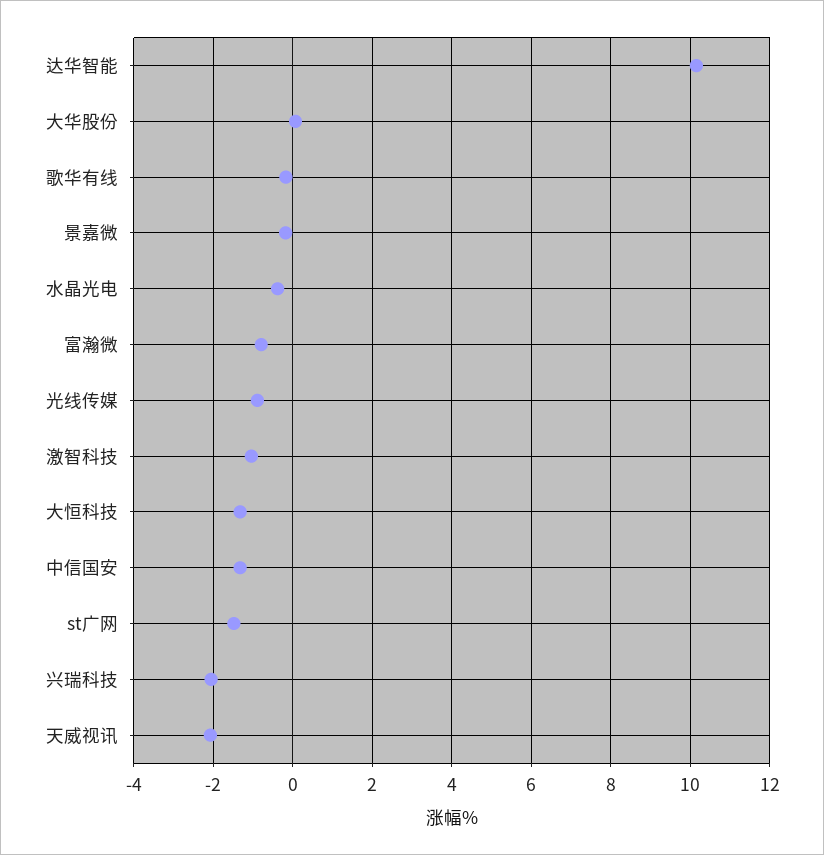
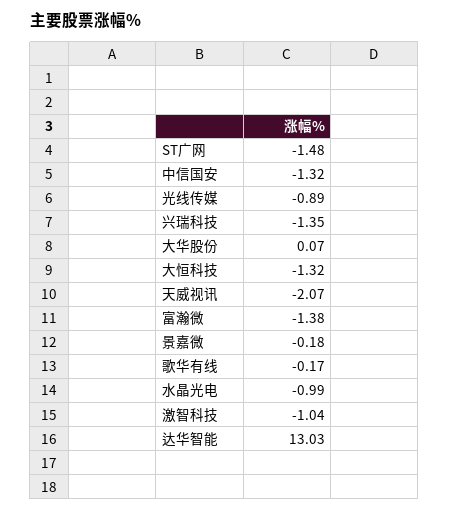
达华智能: 10.2 -> 13.03
水晶光电: -0.4 -> -0.99
富瀚微: -0.8 -> -1.38
兴瑞科技: -2 -> -1.35

